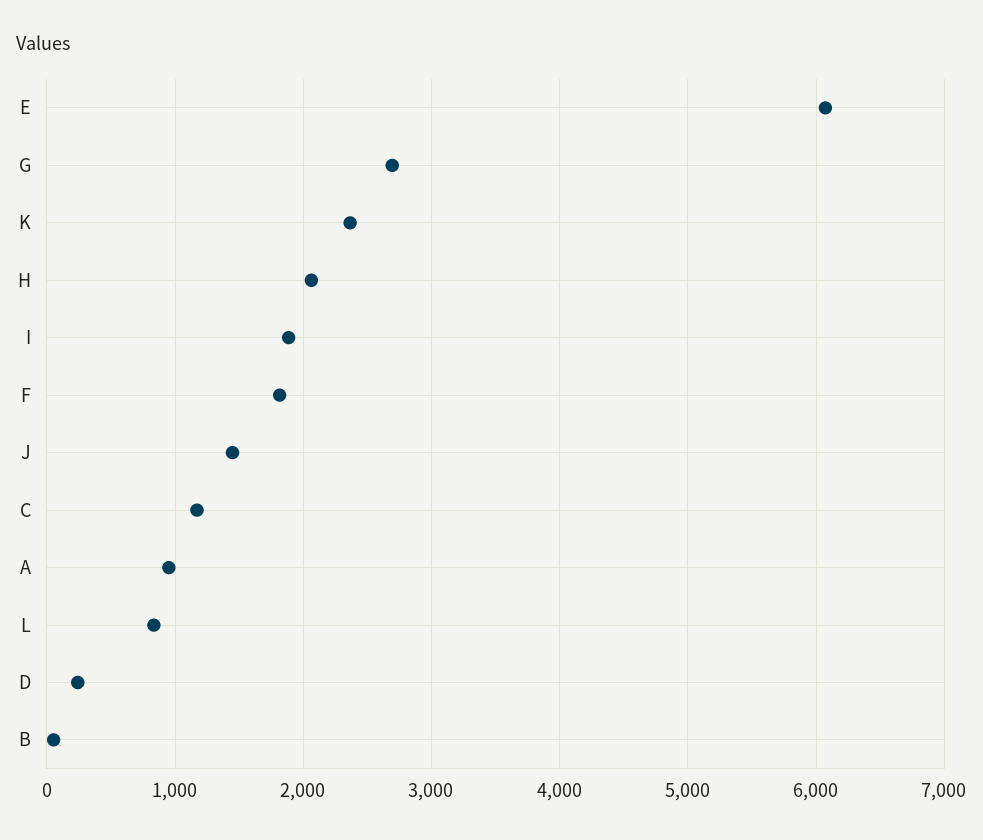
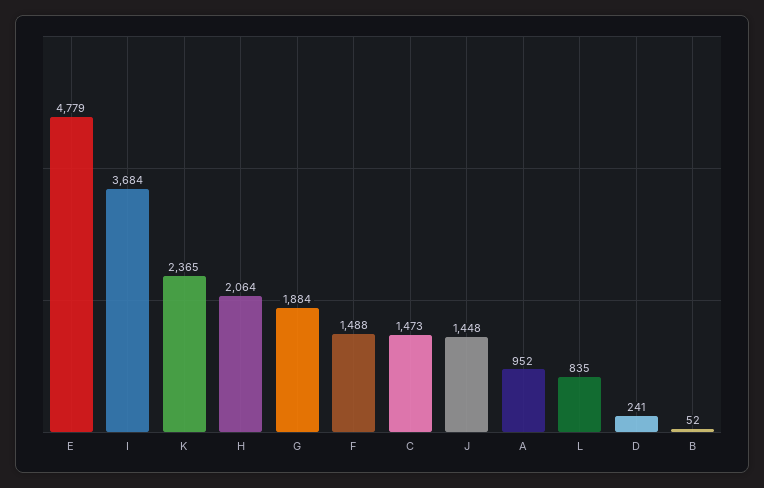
E: 6100 -> 4779
G: 2700 -> 1884
I: 1900 -> 3684
F: 1800 -> 1488
C: 1200 -> 1473

